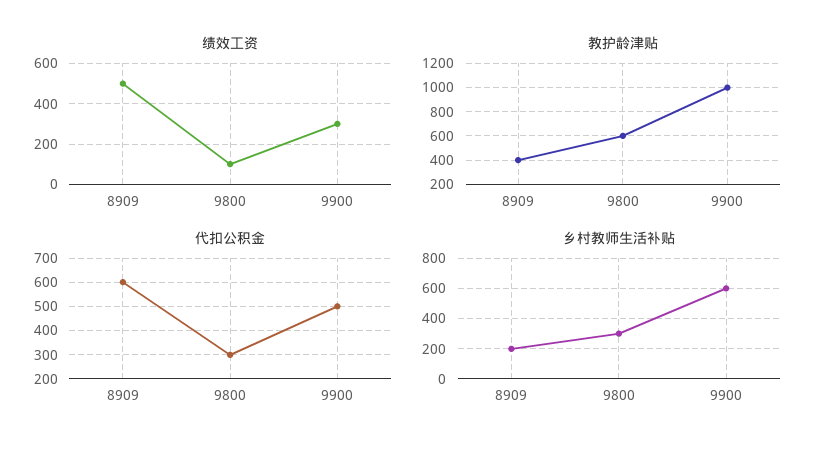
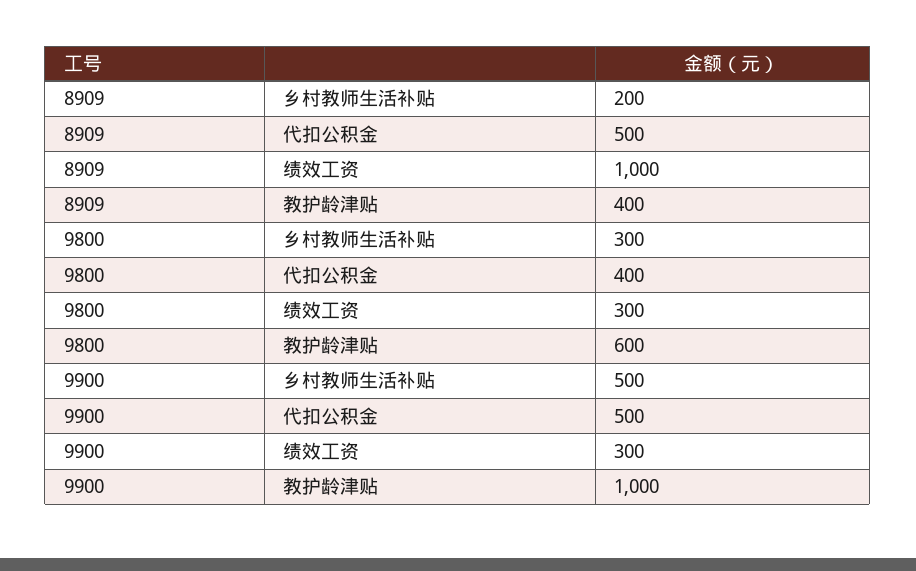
绩效工资, 8909: 500 -> 1000
绩效工资, 9800: 100 -> 300
代扣公积金, 8909: 600 -> 500
代扣公积金, 9800: 300 -> 400
乡村教师生活补贴, 9900: 600 -> 500

